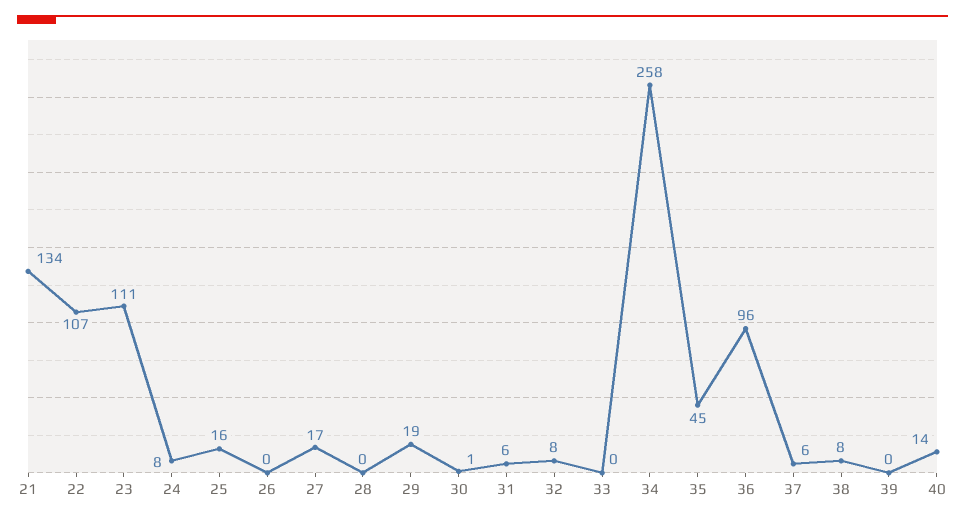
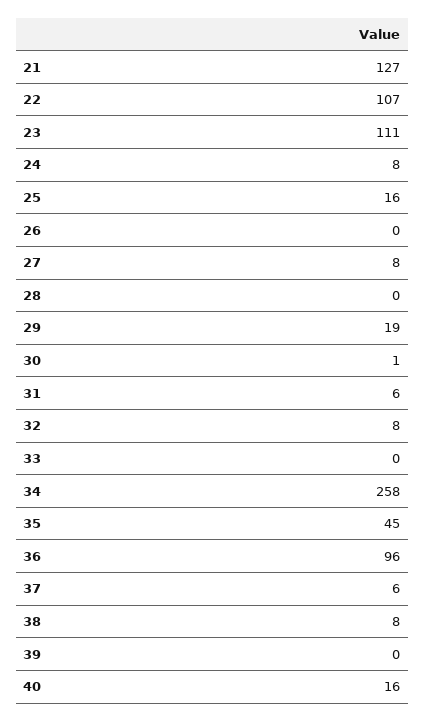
21: 134 -> 127
27: 17 -> 8
40: 14 -> 16

